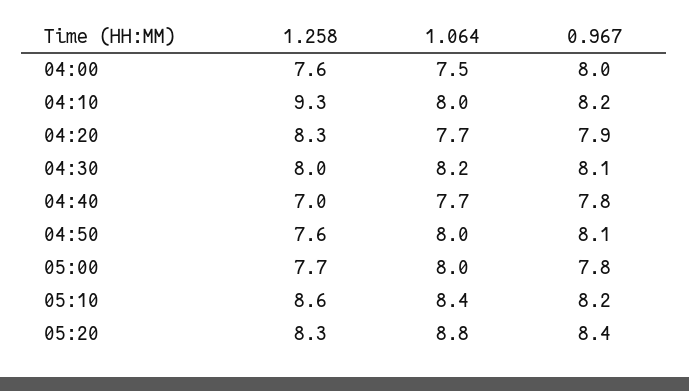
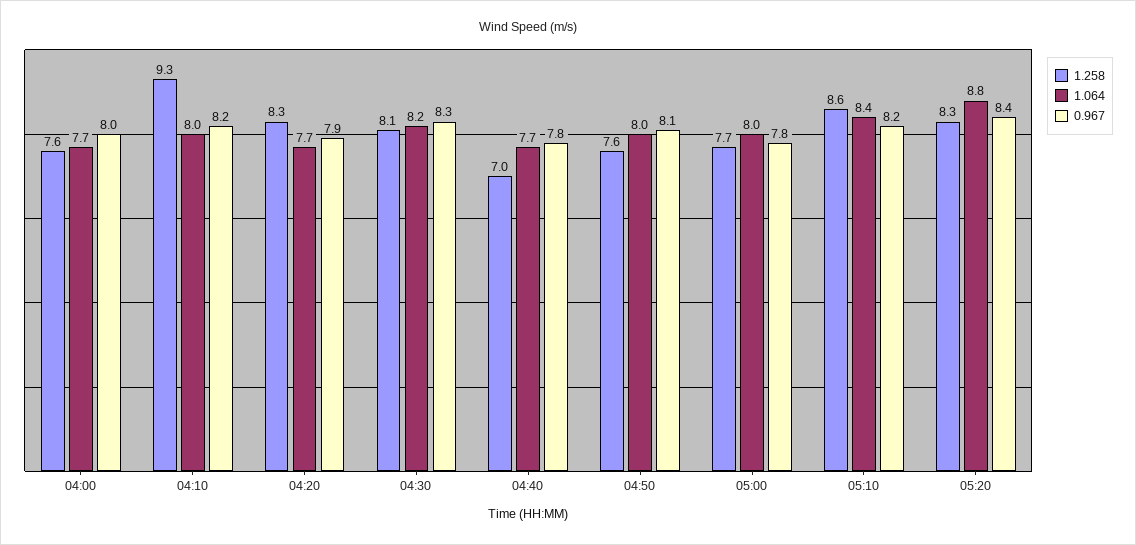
1.064, 04:00: 7.5 -> 7.7
1.258, 04:30: 8 -> 8.1
0.967, 04:30: 8.1 -> 8.3

